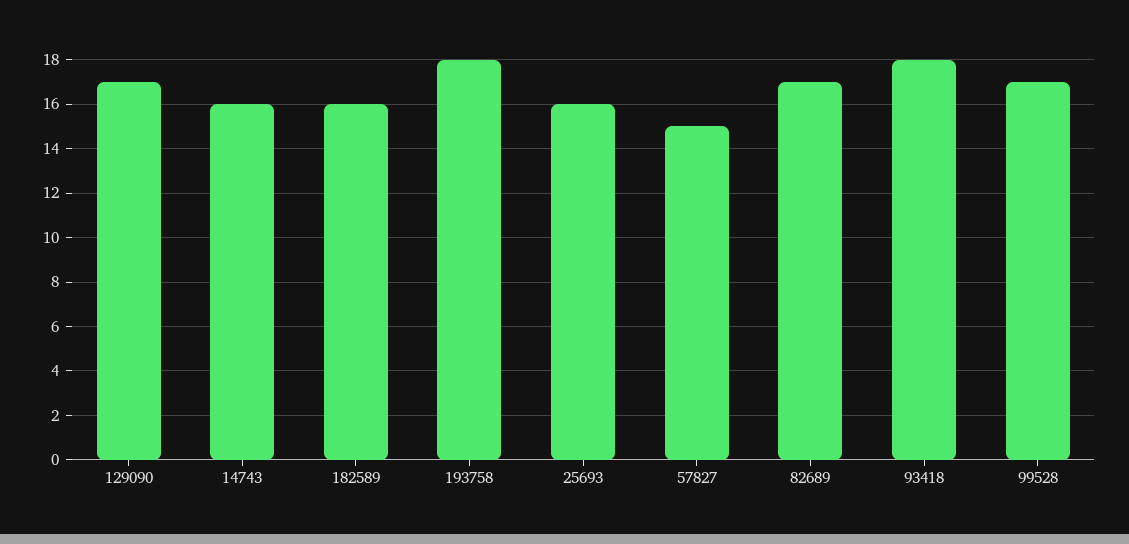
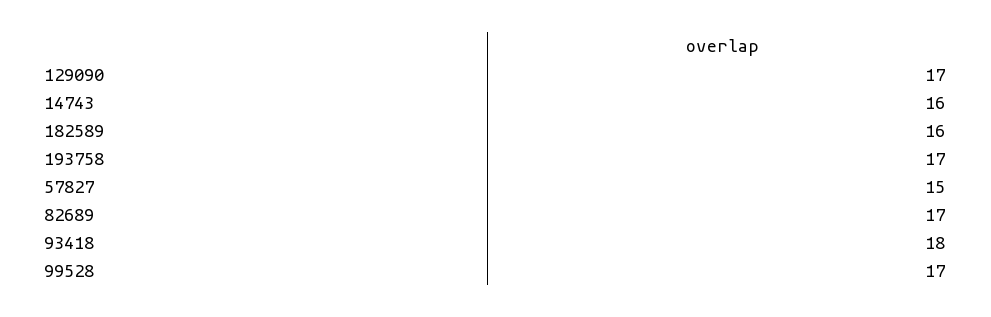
193758: 18 -> 17
25693: 16 -> none

